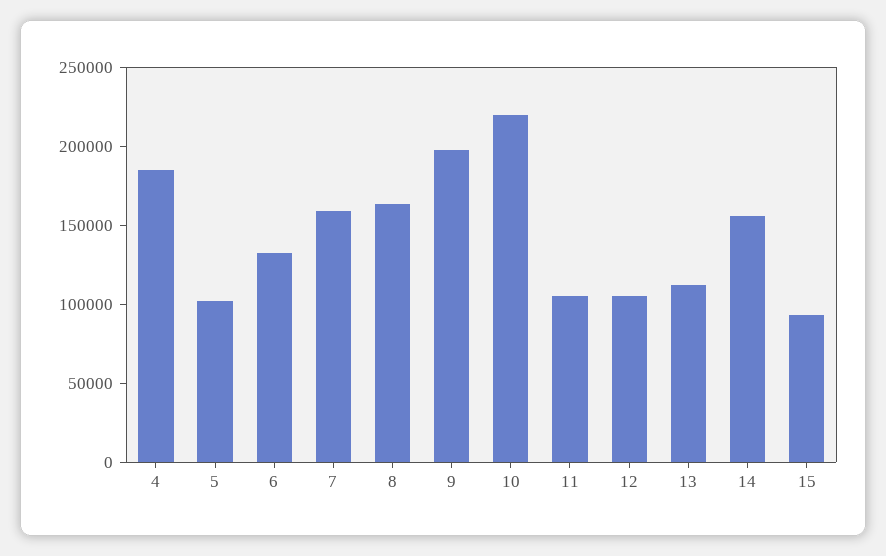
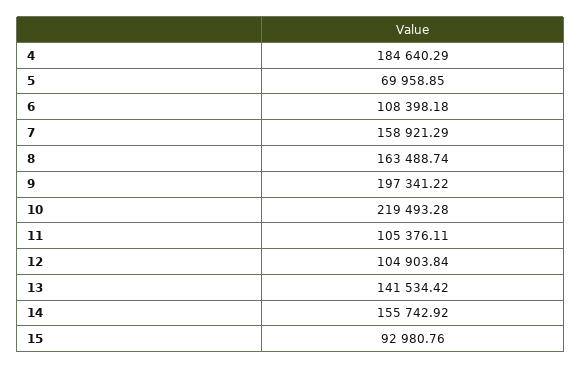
5: 100000 -> 69958.85
6: 130000 -> 108398.18
13: 110000 -> 141534.42

